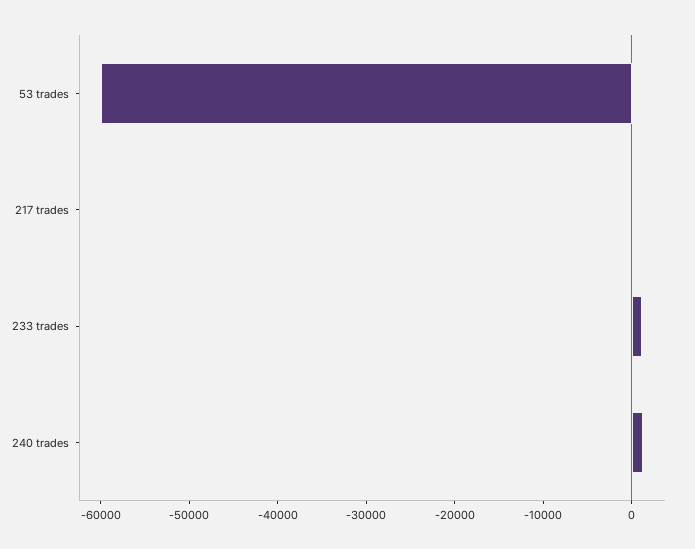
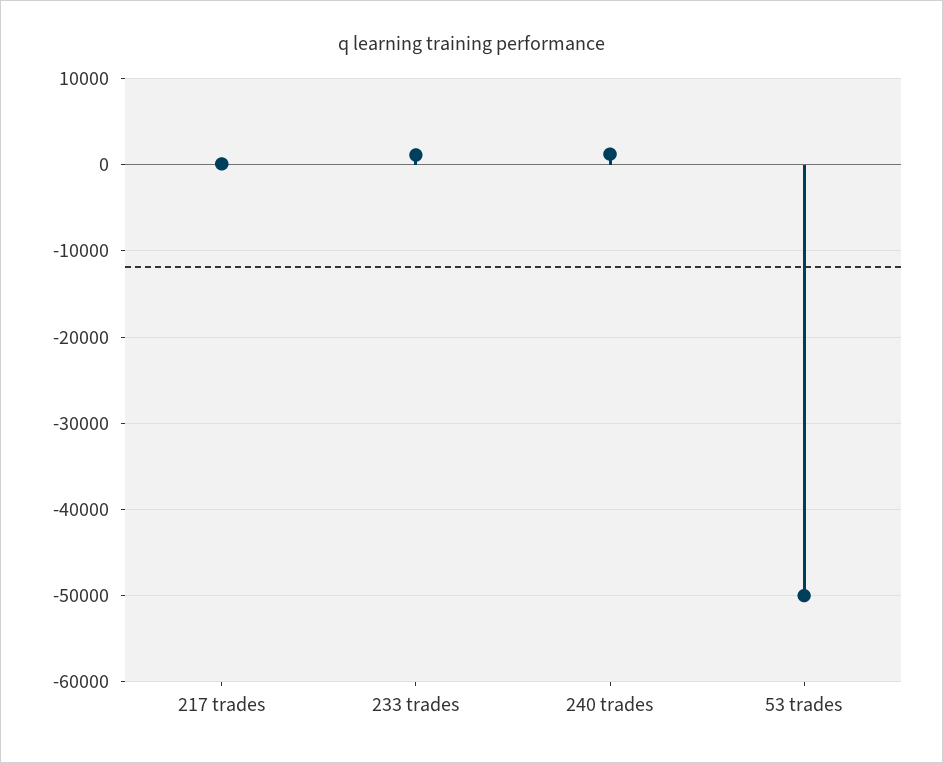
53 trades: -60000 -> -50000

